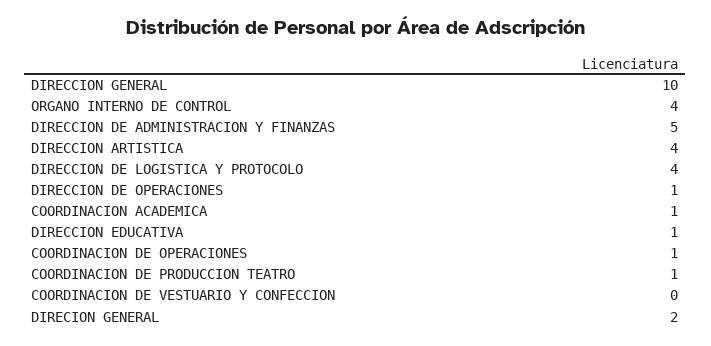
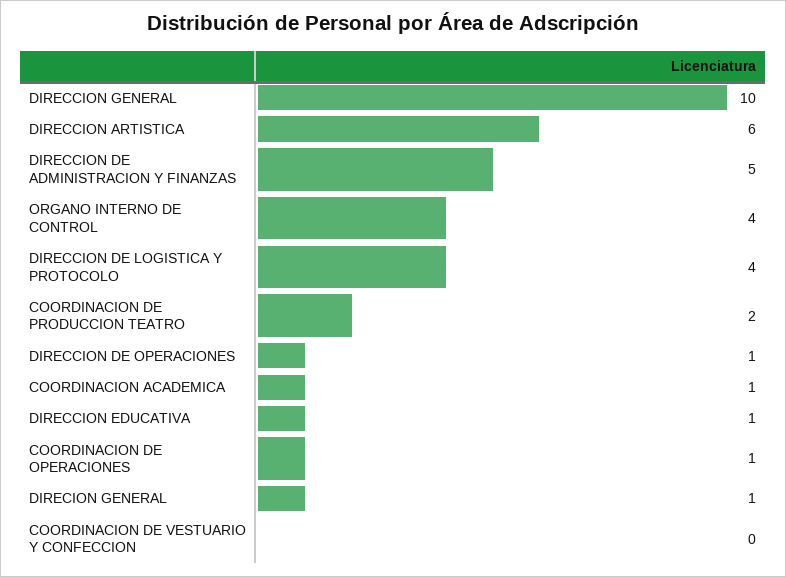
DIRECCION ARTISTICA: 4 -> 6
COORDINACION DE PRODUCCION TEATRO: 1 -> 2
DIRECION GENERAL: 2 -> 1

